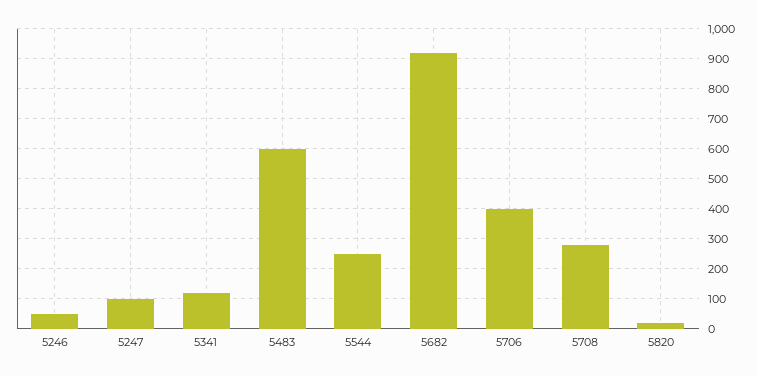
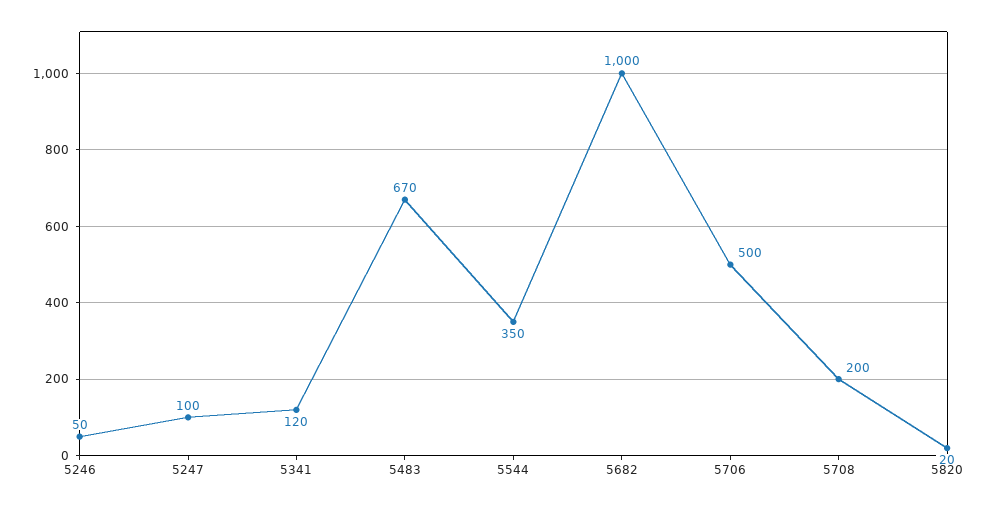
5483: 600 -> 670
5544: 250 -> 350
5682: 925 -> 1000
5706: 400 -> 500
5708: 275 -> 200

